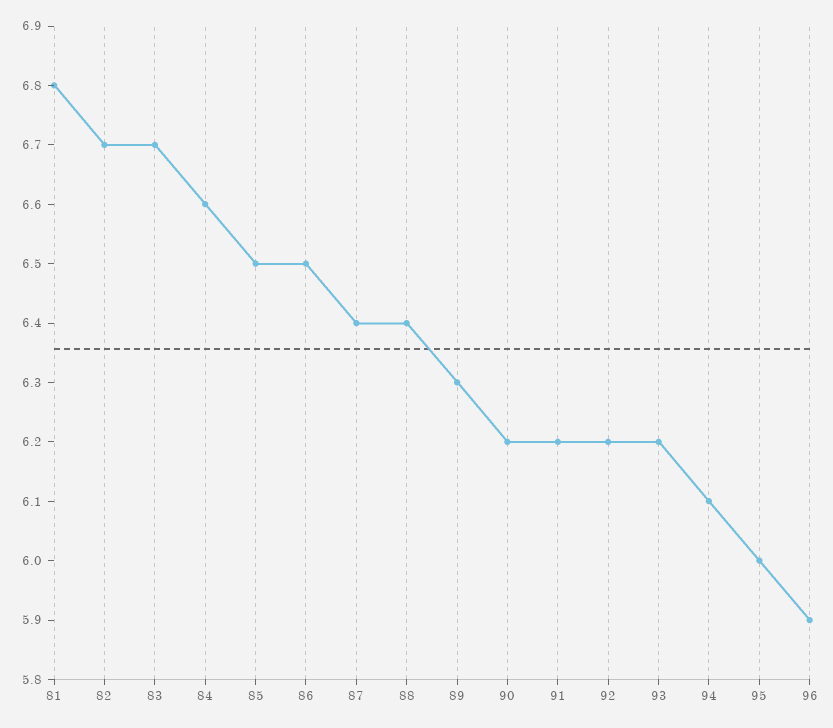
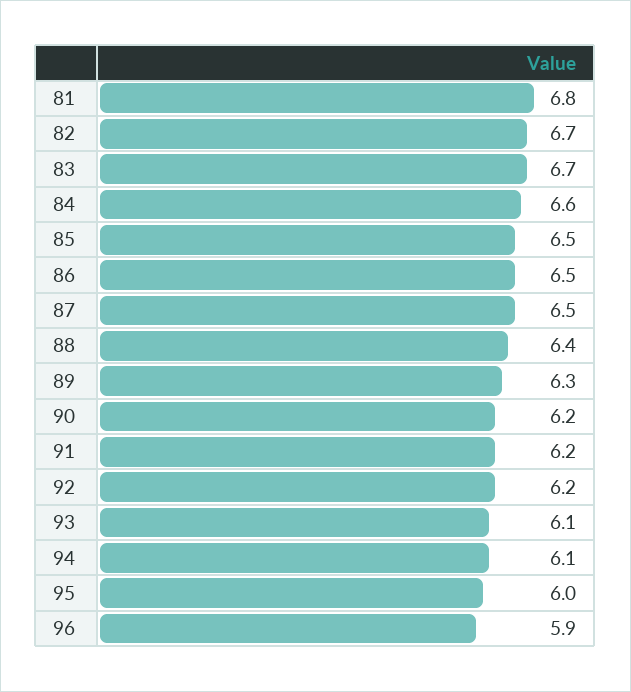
87: 6.4 -> 6.5
93: 6.2 -> 6.1

